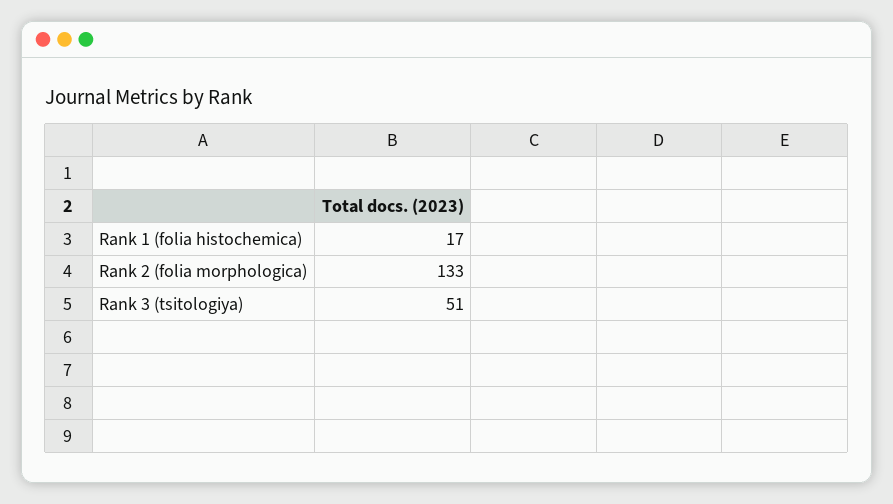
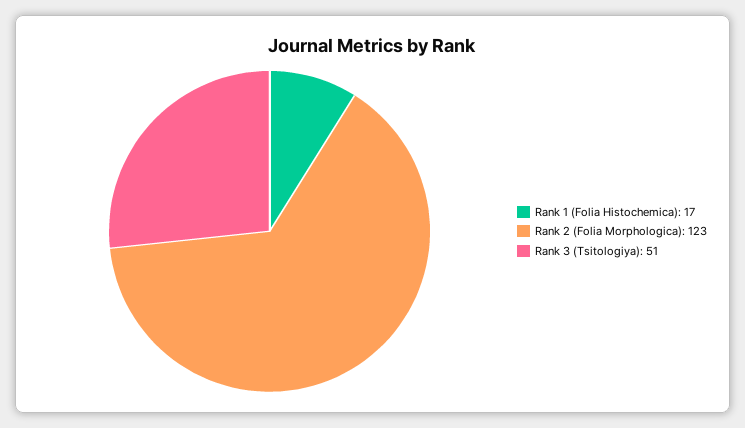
Rank 2 (folia morphologica): 133 -> 123

